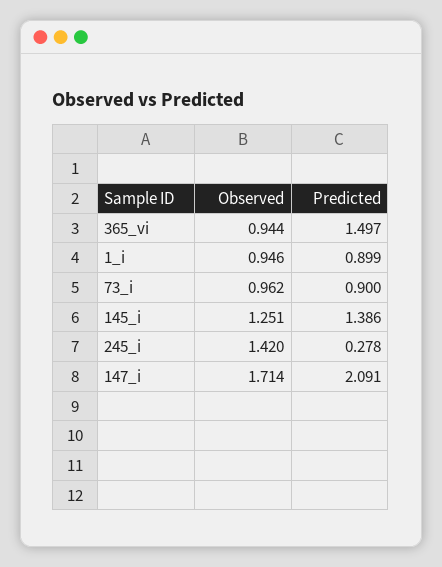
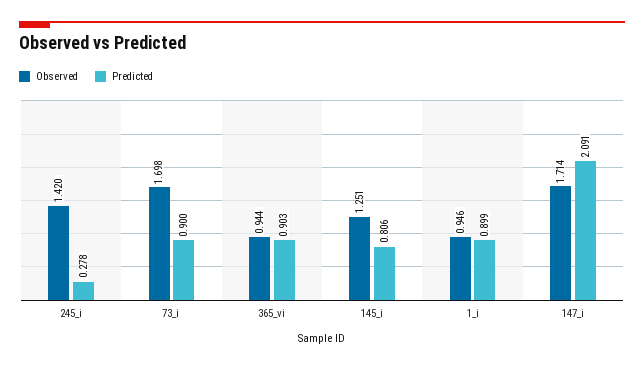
Predicted, 365_vi: 1.497 -> 0.903
Observed, 73_i: 0.962 -> 1.698
Predicted, 145_i: 1.386 -> 0.806

